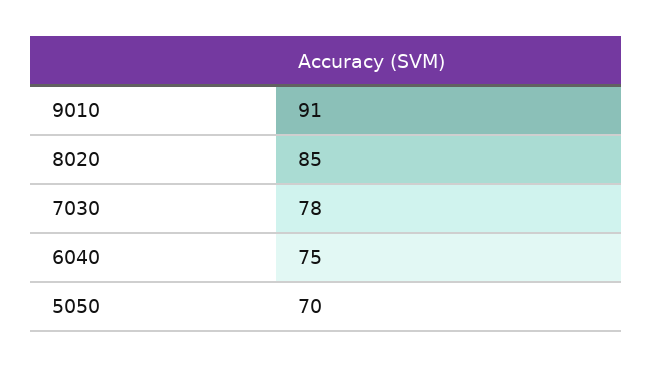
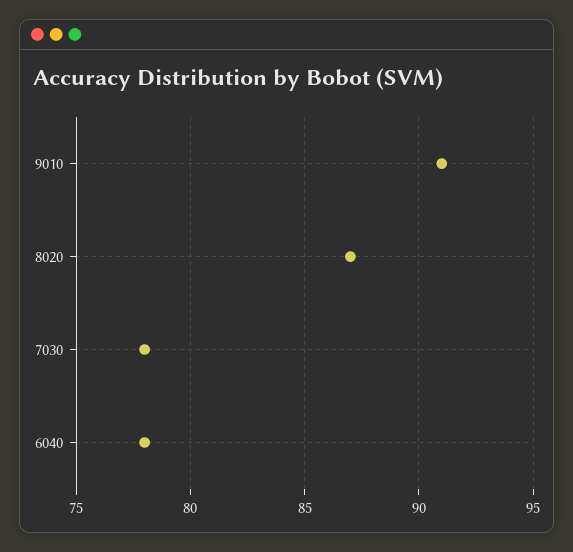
8020: 85 -> 87
6040: 75 -> 78
5050: 70 -> none

